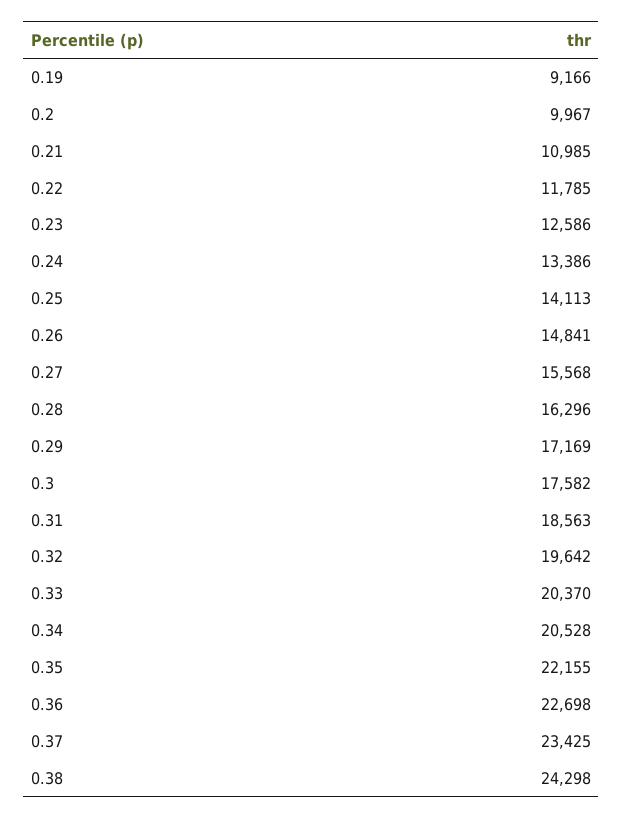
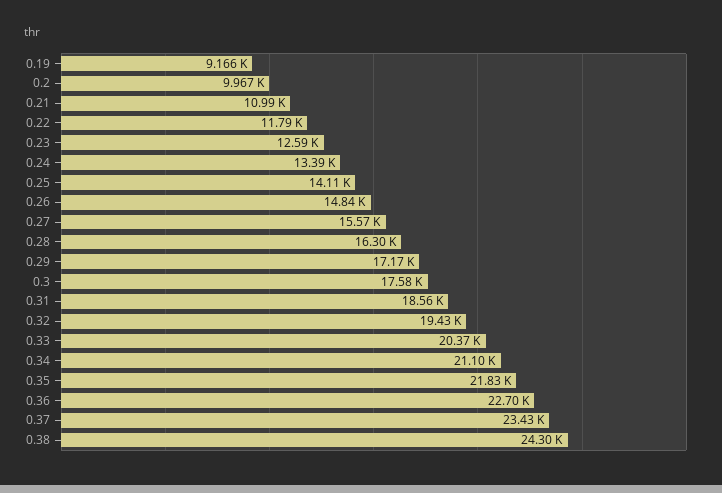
0.32: 19642 -> 19430
0.34: 20528 -> 21100
0.35: 22155 -> 21830

